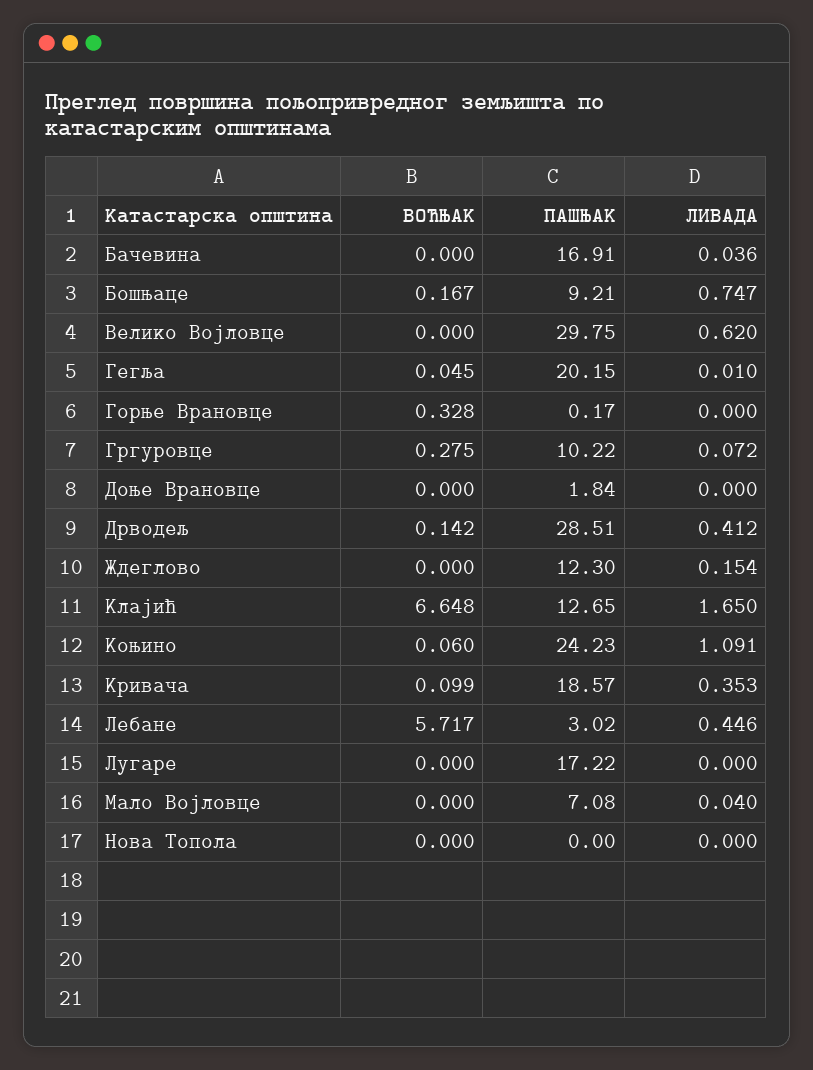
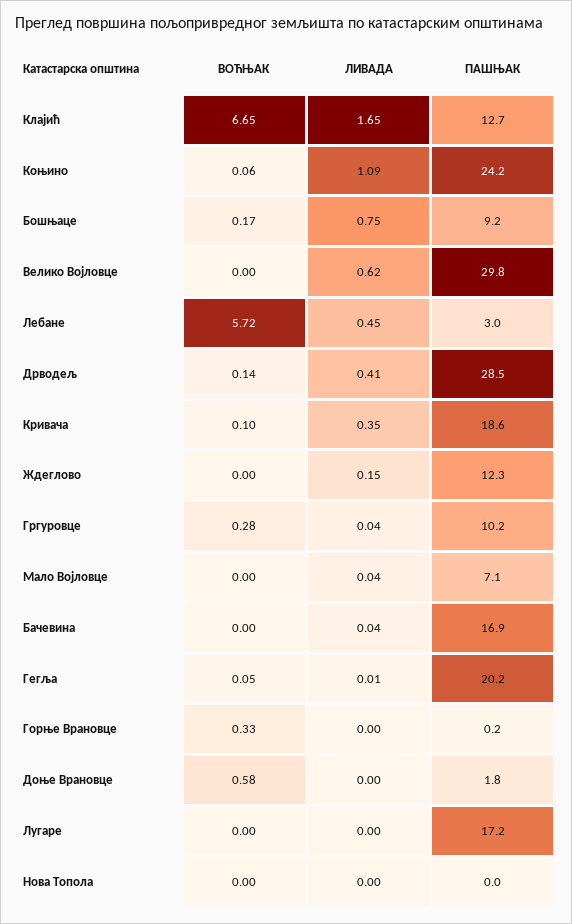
ЛИВАДА, Гргуровце: 0.072 -> 0.04
ВОЋЊАК, Доње Врановце: 0 -> 0.58

